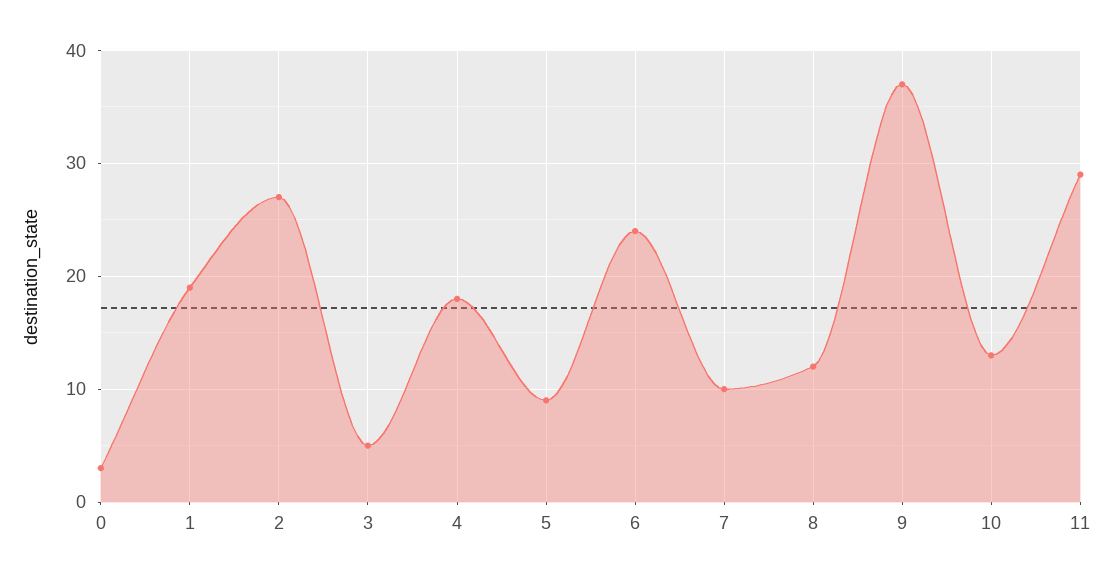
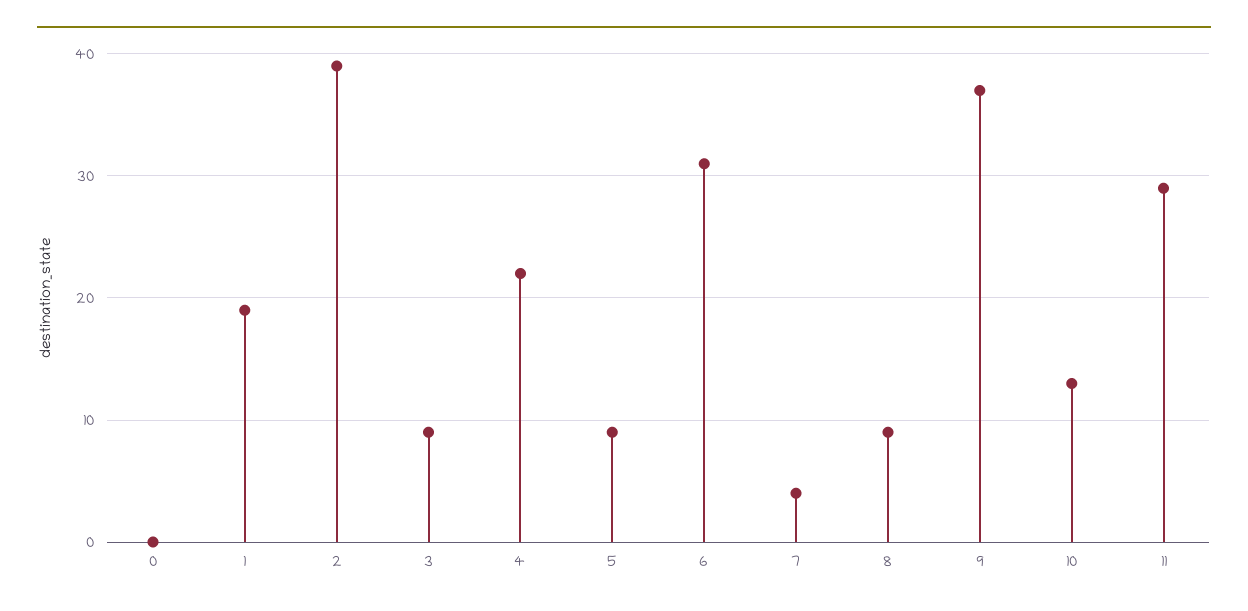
0: 3 -> 0
2: 27 -> 39
3: 5 -> 9
4: 18 -> 22
6: 24 -> 31
7: 10 -> 4
8: 12 -> 9

